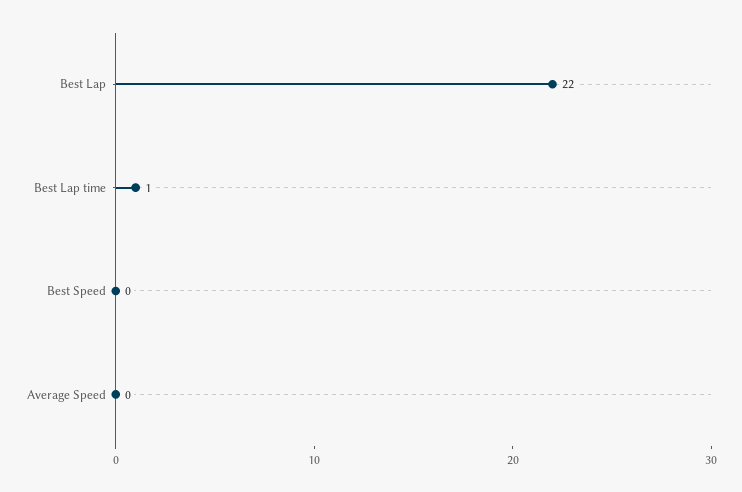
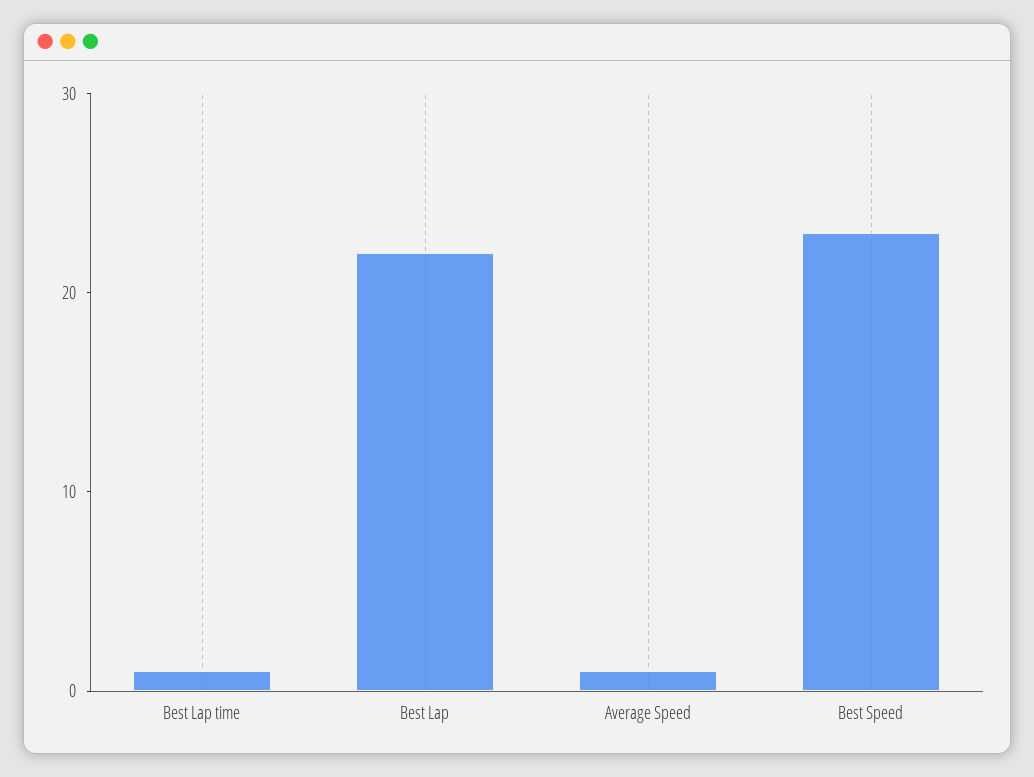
Best Speed: 0 -> 23
Average Speed: 0 -> 1

